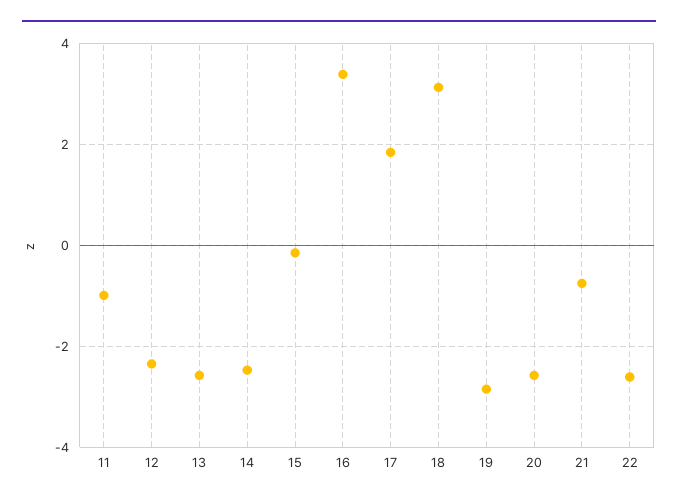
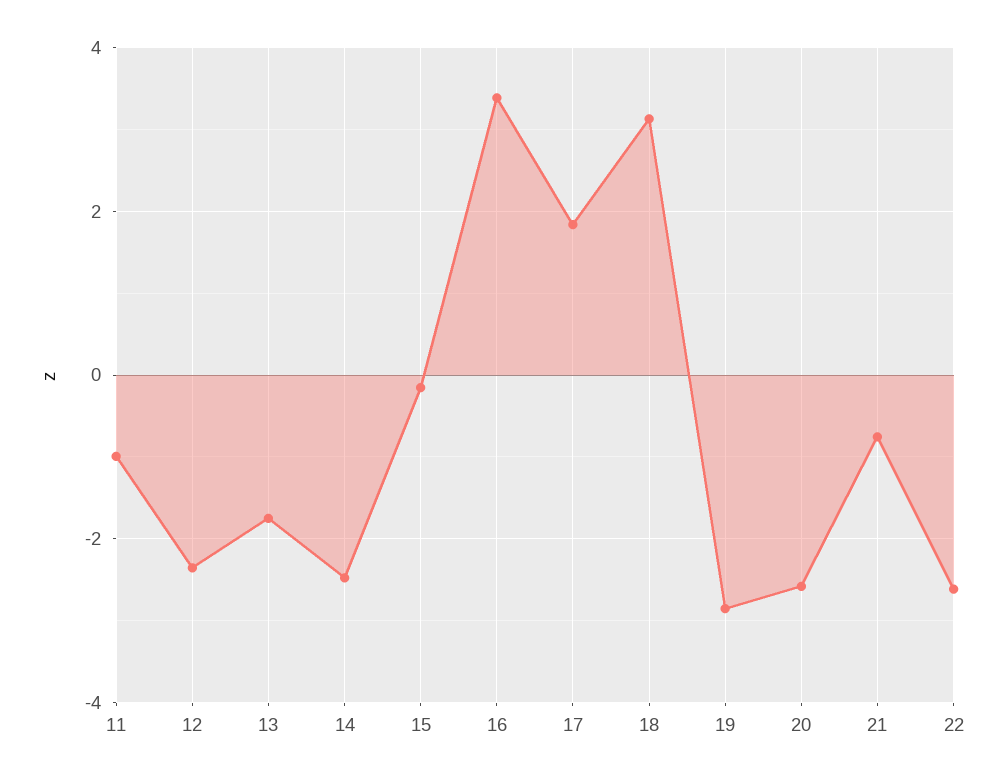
13: -2.6 -> -1.8

